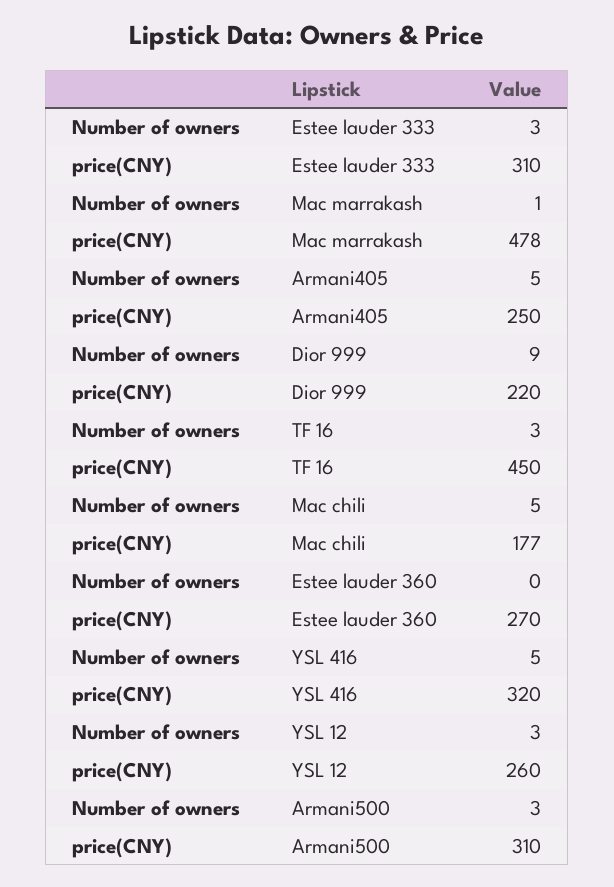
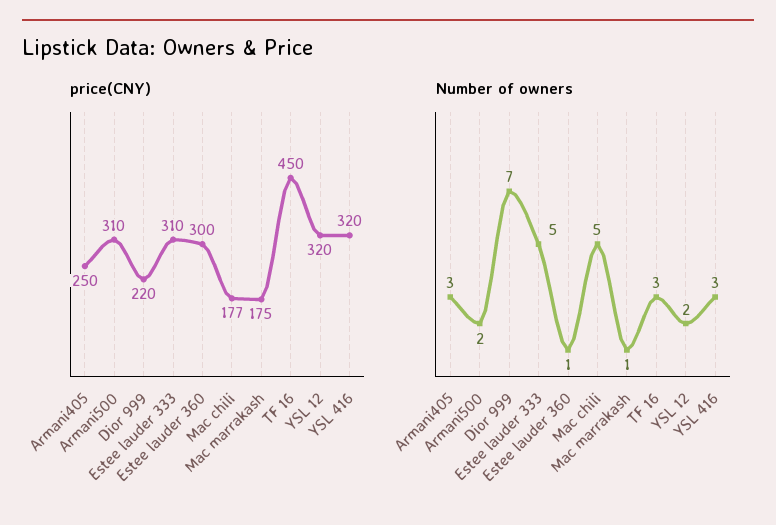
Number of owners, Estee lauder 333: 3 -> 5
price(CNY), Mac marrakash: 478 -> 175
Number of owners, Armani405: 5 -> 3
Number of owners, Dior 999: 9 -> 7
Number of owners, Estee lauder 360: 0 -> 1
price(CNY), Estee lauder 360: 270 -> 300
Number of owners, YSL 416: 5 -> 3
Number of owners, YSL 12: 3 -> 2
price(CNY), YSL 12: 260 -> 320
Number of owners, Armani500: 3 -> 2

